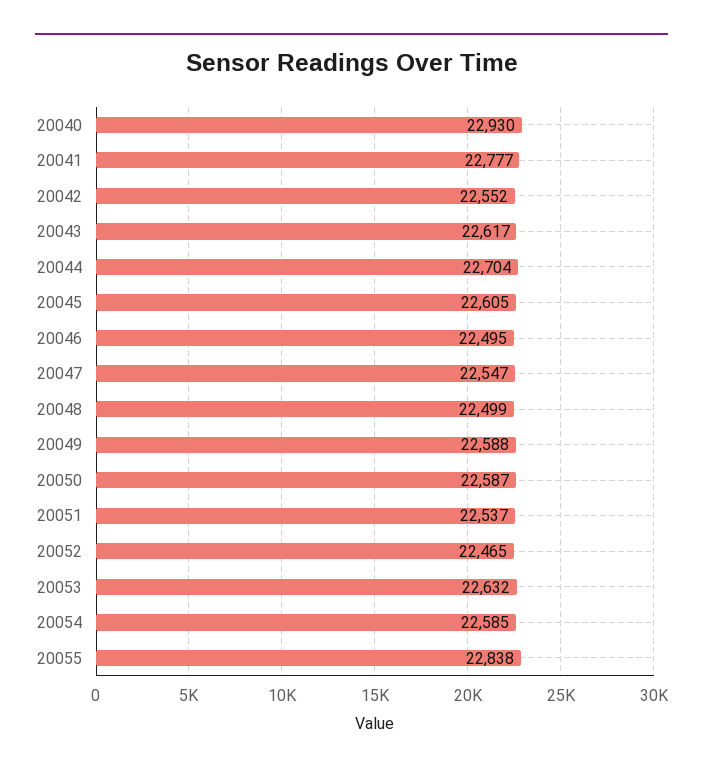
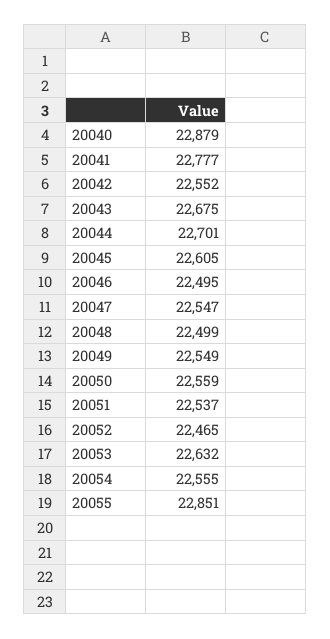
20040: 22930 -> 22879
20043: 22617 -> 22675
20044: 22704 -> 22701
20049: 22588 -> 22549
20050: 22587 -> 22559
20054: 22585 -> 22555
20055: 22838 -> 22851

